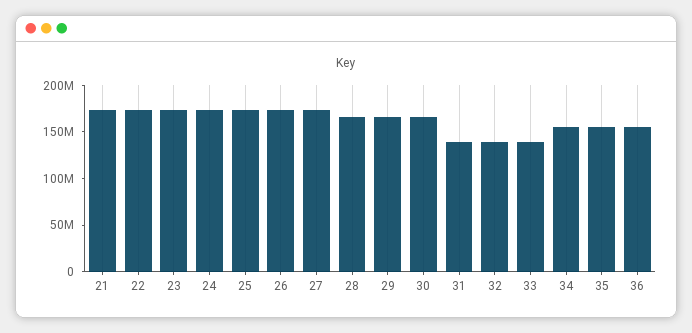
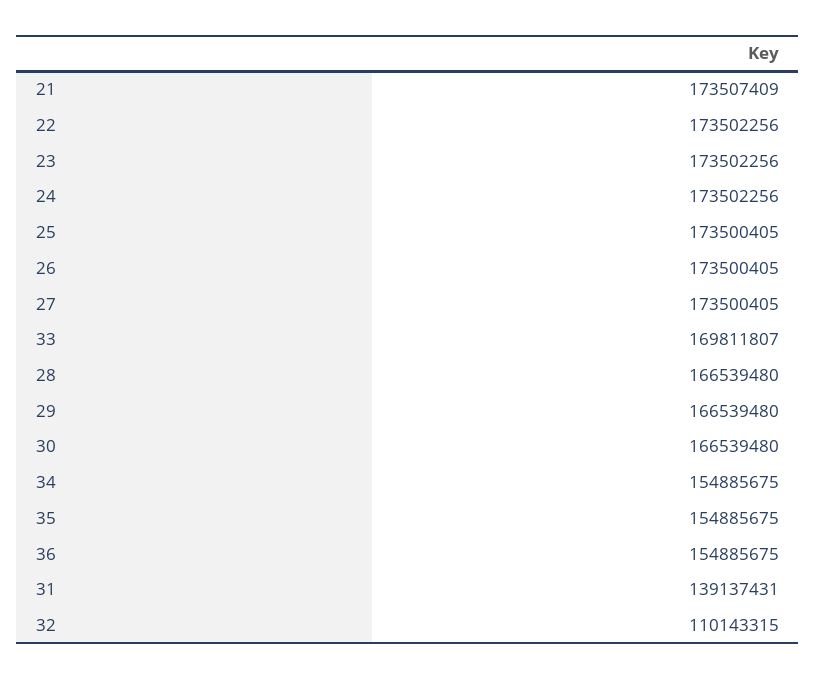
32: 140000000 -> 110143315
33: 140000000 -> 169811807

